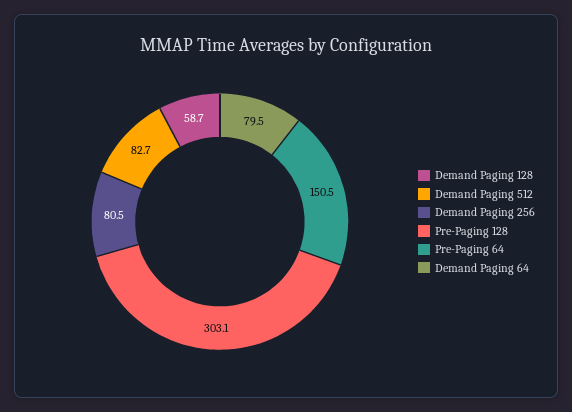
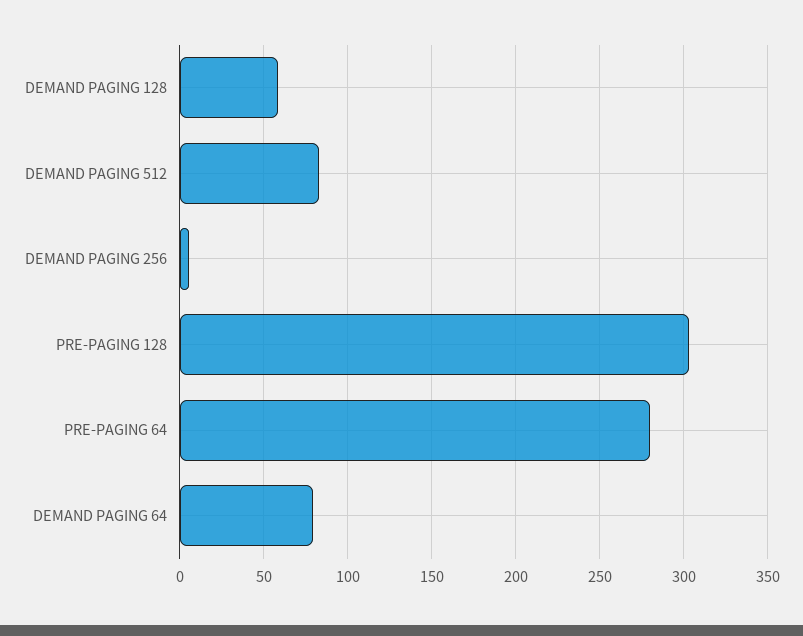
Demand Paging 256: 80.5 -> 5
Pre-Paging 64: 150.5 -> 280

